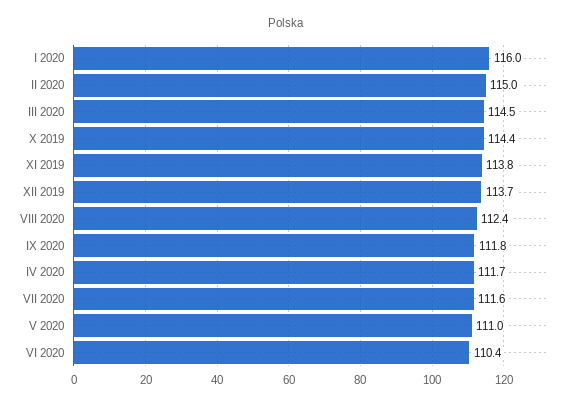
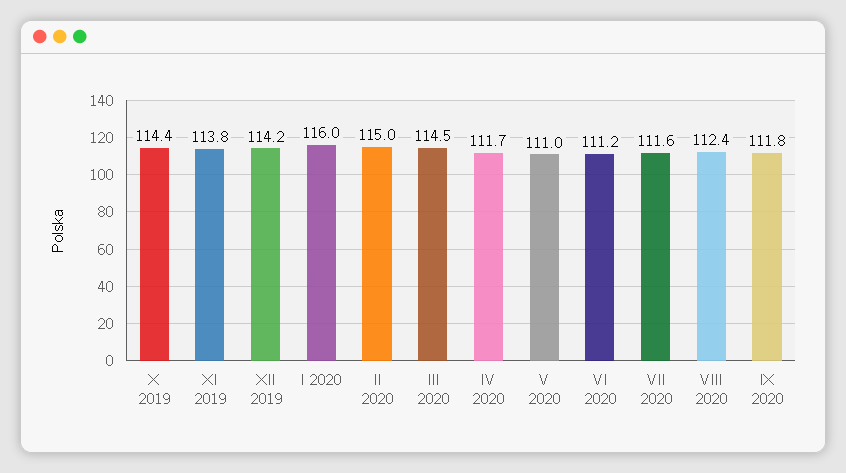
XII 2019: 113.7 -> 114.2
VI 2020: 110.4 -> 111.2

